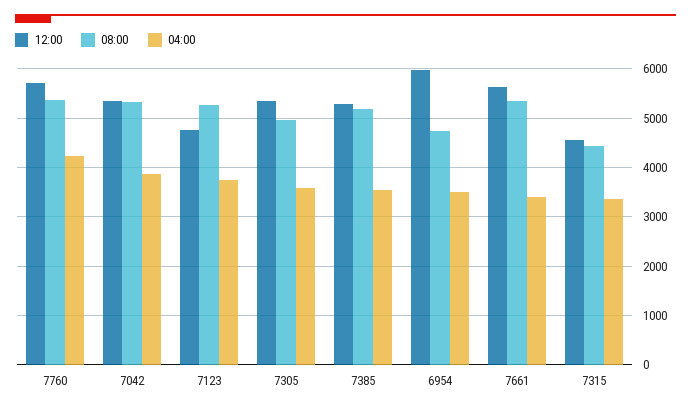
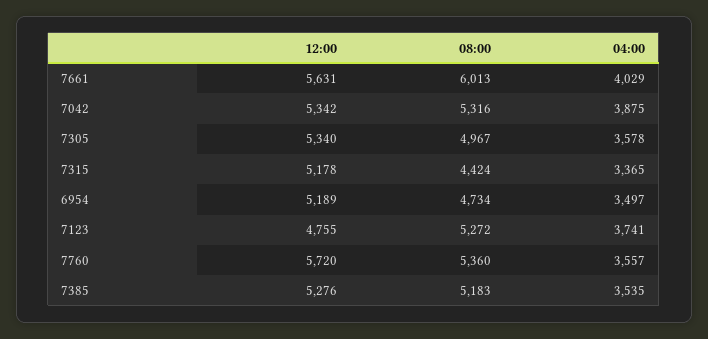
04:00, 7760: 4200 -> 3557
12:00, 6954: 6000 -> 5189
08:00, 7661: 5400 -> 6013
04:00, 7661: 3400 -> 4029
12:00, 7315: 4600 -> 5178

